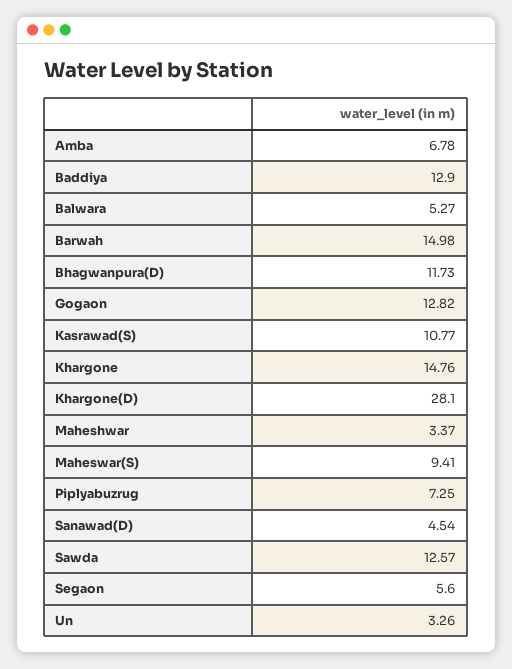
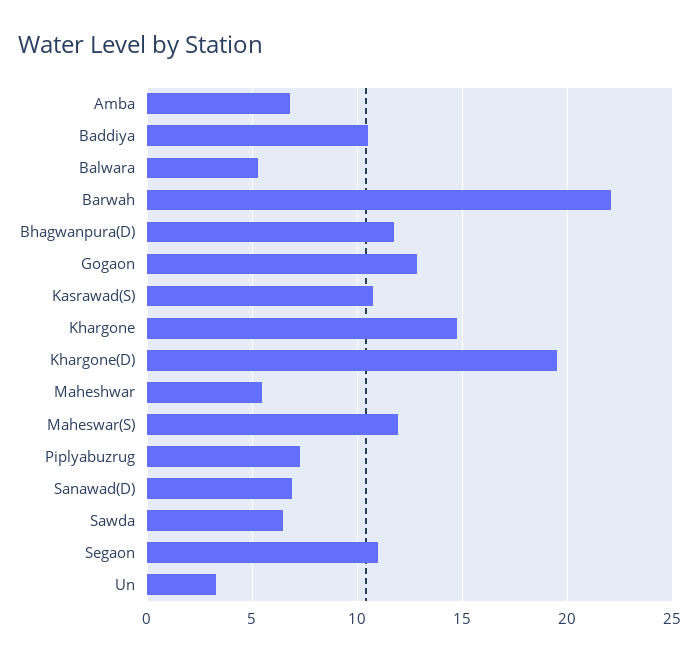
Baddiya: 12.9 -> 10.5
Barwah: 14.98 -> 22
Khargone(D): 28.1 -> 19.5
Maheshwar: 3.37 -> 5.5
Maheswar(S): 9.41 -> 12
Sanawad(D): 4.54 -> 7
Sawda: 12.57 -> 6.5
Segaon: 5.6 -> 11

